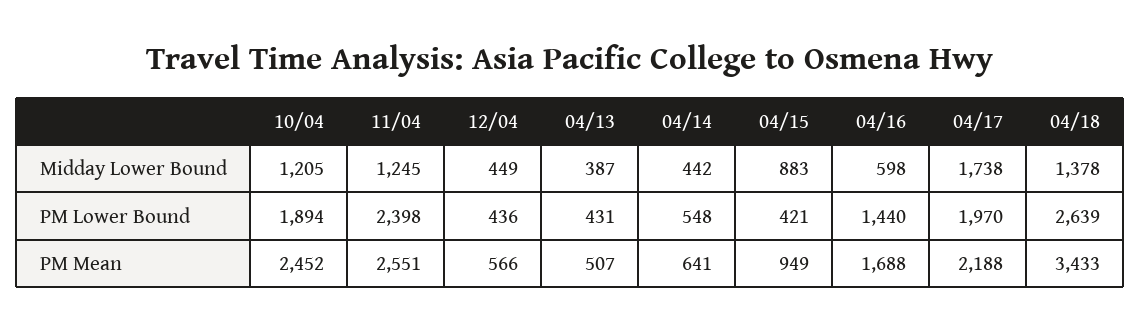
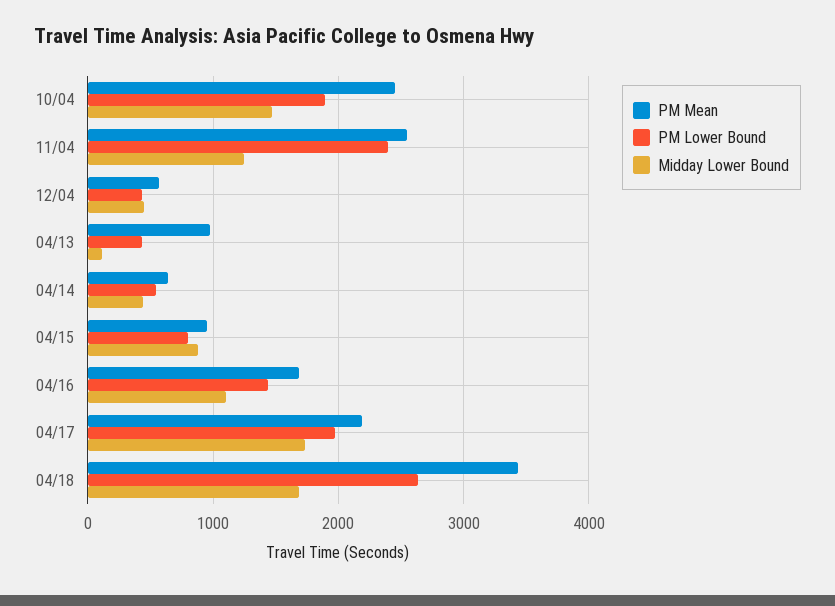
Midday Lower Bound, 10/04: 1205 -> 1500
Midday Lower Bound, 04/13: 387 -> 100
Midday Lower Bound, 04/16: 598 -> 1100
Midday Lower Bound, 04/18: 1378 -> 1700
PM Lower Bound, 04/15: 421 -> 800
PM Mean, 04/13: 507 -> 1000

